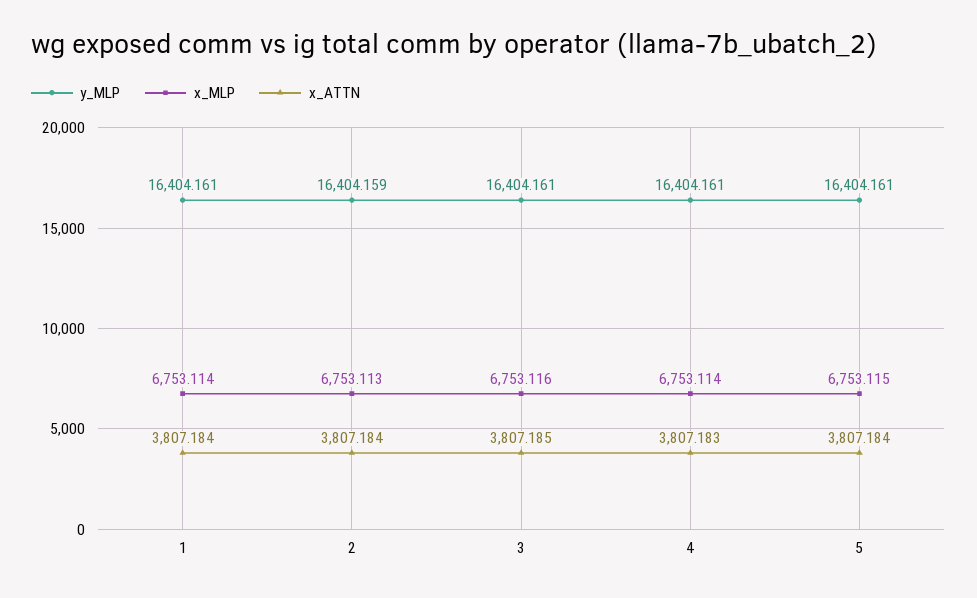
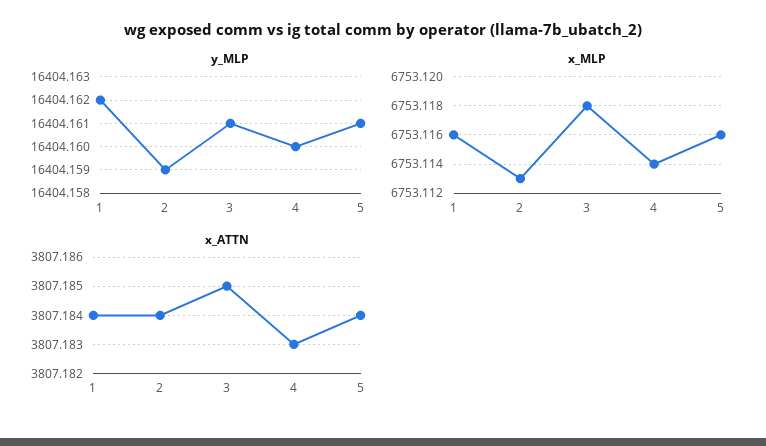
y_MLP, 1: 16404.161 -> 16404.162
x_MLP, 1: 6753.114 -> 6753.116
x_MLP, 3: 6753.116 -> 6753.118
y_MLP, 4: 16404.161 -> 16404.16
x_MLP, 5: 6753.115 -> 6753.116

